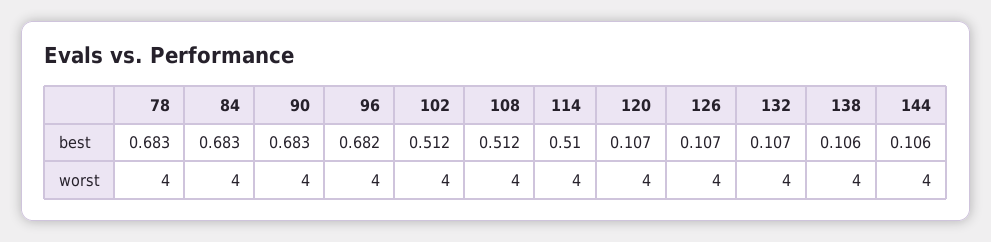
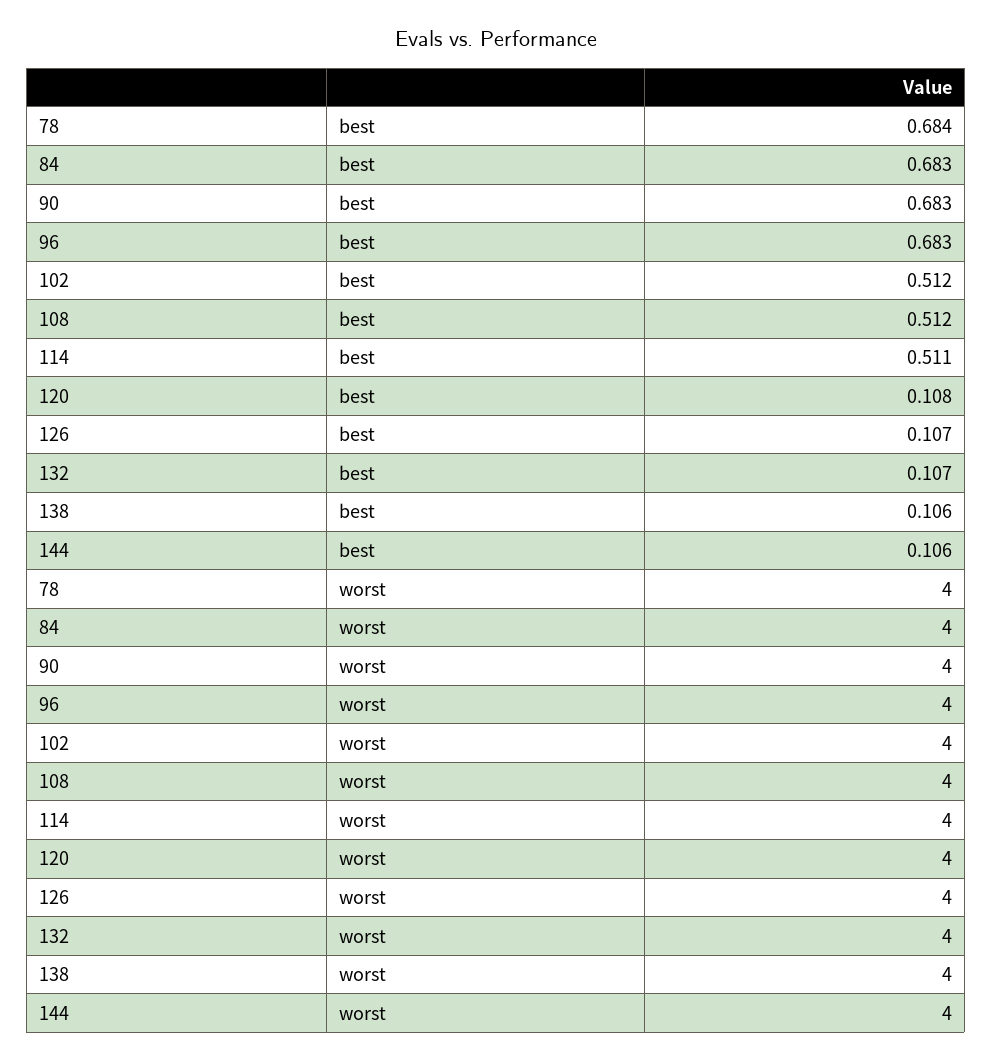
78, best: 0.683 -> 0.684
96, best: 0.682 -> 0.683
114, best: 0.51 -> 0.511
120, best: 0.107 -> 0.108

